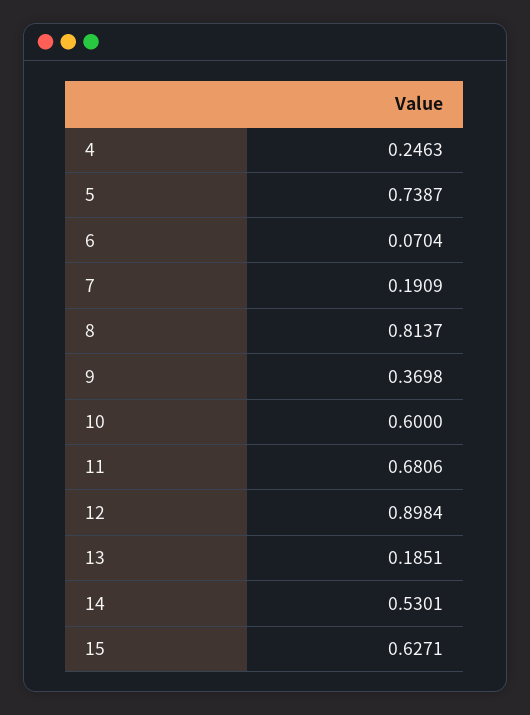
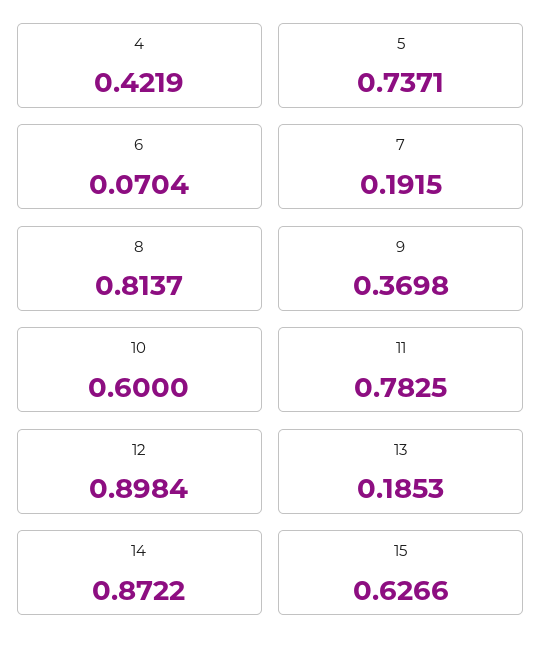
4: 0.2463 -> 0.4219
5: 0.7387 -> 0.7371
7: 0.1909 -> 0.1915
11: 0.6806 -> 0.7825
13: 0.1851 -> 0.1853
14: 0.5301 -> 0.8722
15: 0.6271 -> 0.6266

